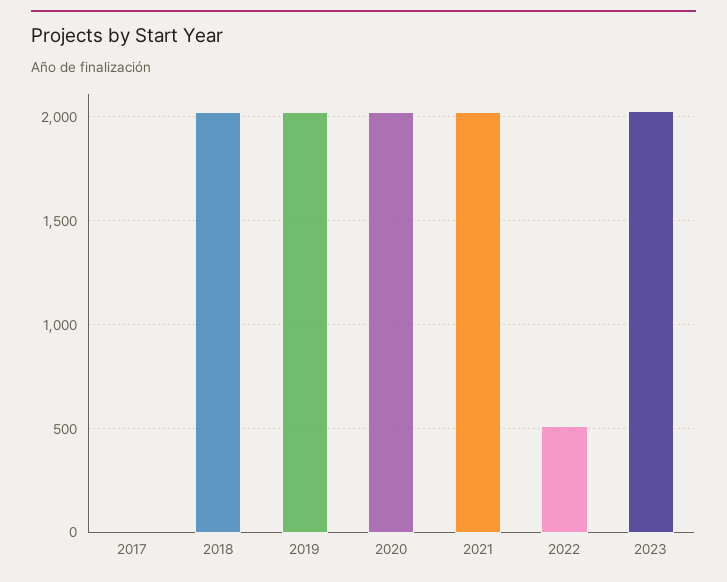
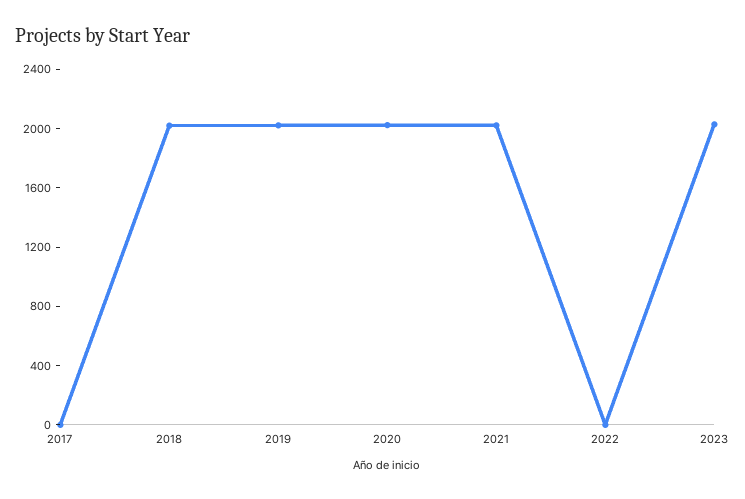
2022: 500 -> 0

